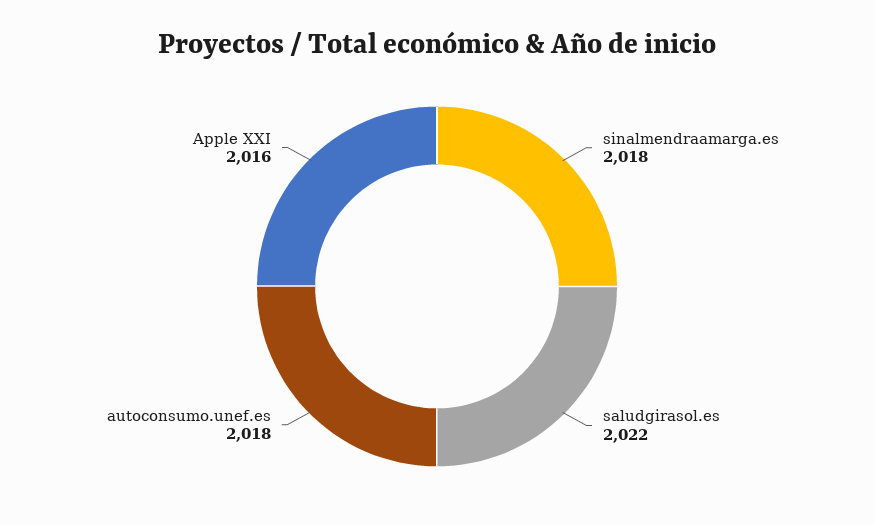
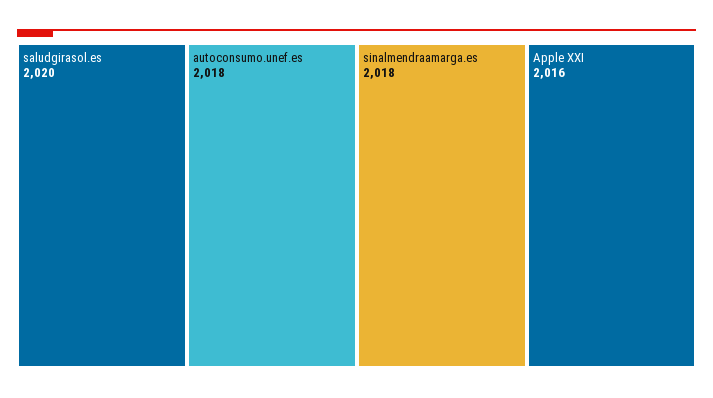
saludgirasol.es: 2022 -> 2020

